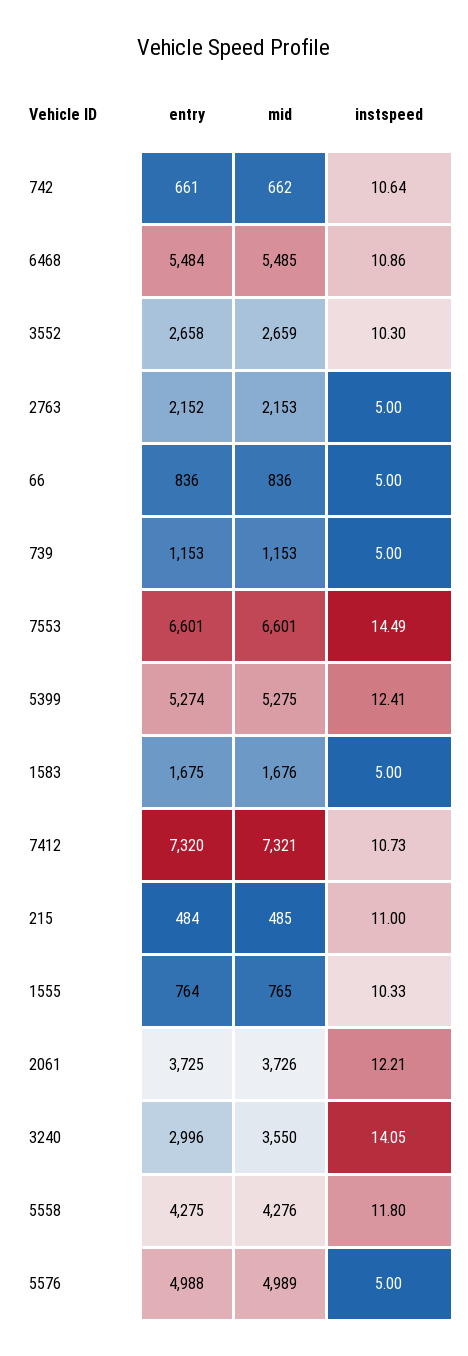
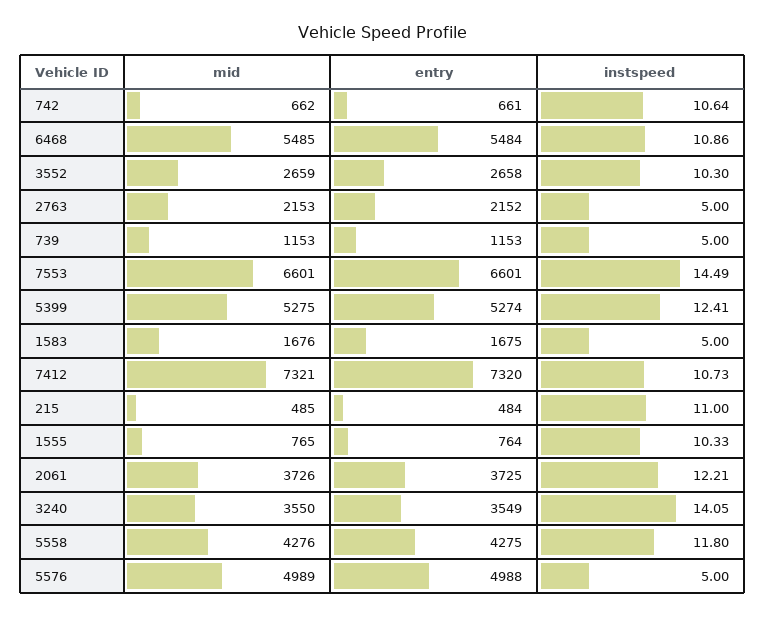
entry, 66: 836 -> none
mid, 66: 836 -> none
instspeed, 66: 5 -> none
entry, 3240: 2996 -> 3549

